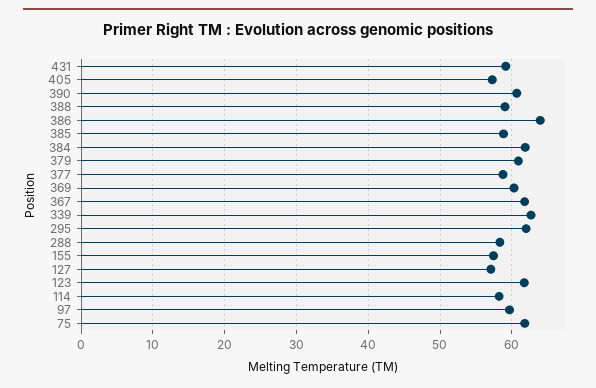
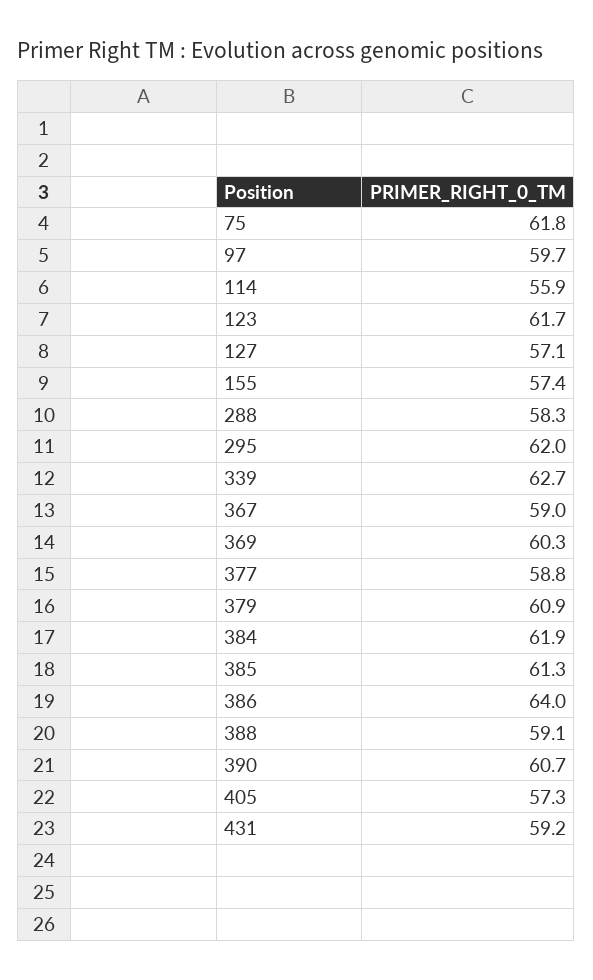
385: 59 -> 61.3
367: 62 -> 59
114: 58 -> 55.9

